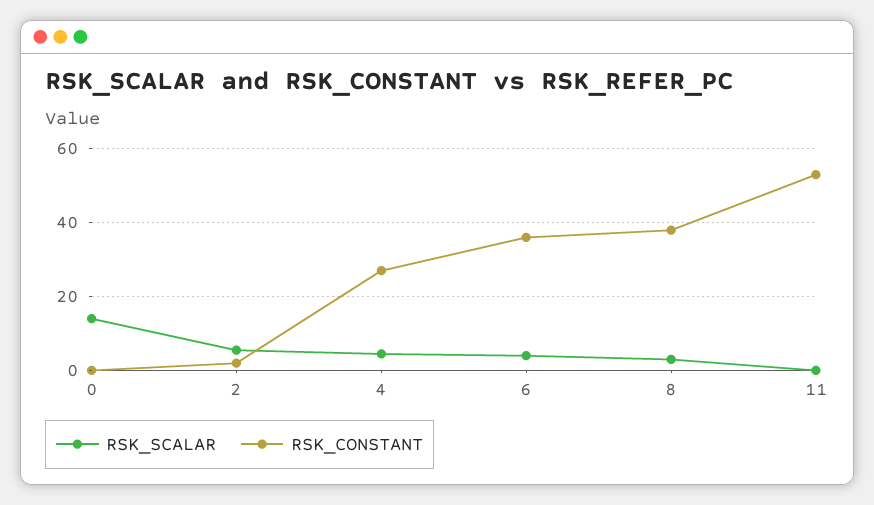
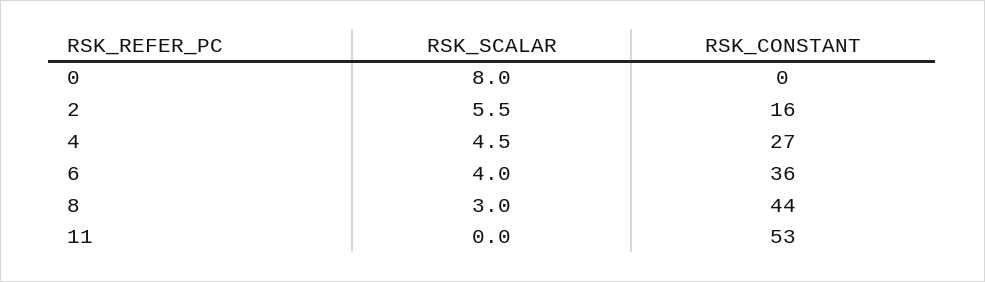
RSK_SCALAR, 0: 14 -> 8
RSK_CONSTANT, 2: 2 -> 16
RSK_CONSTANT, 8: 38 -> 44

